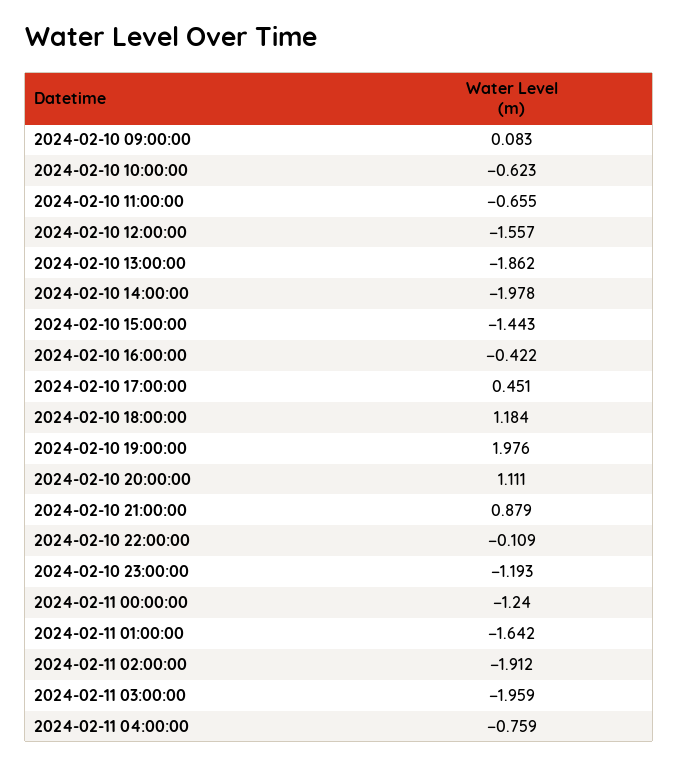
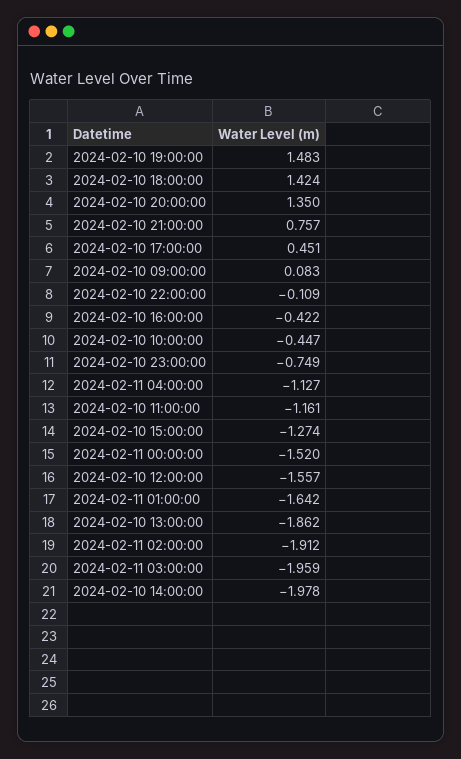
2024-02-10 10:00:00: -0.623 -> -0.447
2024-02-10 11:00:00: -0.655 -> -1.161
2024-02-10 15:00:00: -1.443 -> -1.274
2024-02-10 18:00:00: 1.184 -> 1.424
2024-02-10 19:00:00: 1.976 -> 1.483
2024-02-10 20:00:00: 1.111 -> 1.35
2024-02-10 21:00:00: 0.879 -> 0.757
2024-02-10 23:00:00: -1.193 -> -0.749
2024-02-11 00:00:00: -1.24 -> -1.52
2024-02-11 04:00:00: -0.759 -> -1.127

